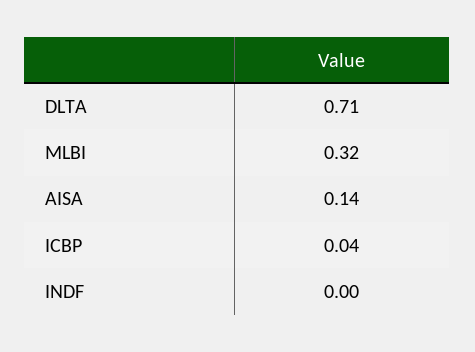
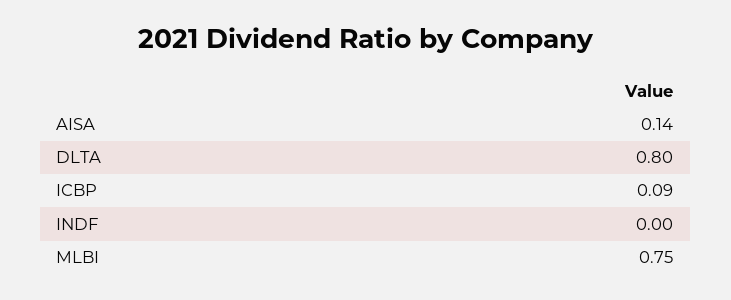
DLTA: 0.71 -> 0.8
MLBI: 0.32 -> 0.75
ICBP: 0.04 -> 0.09

